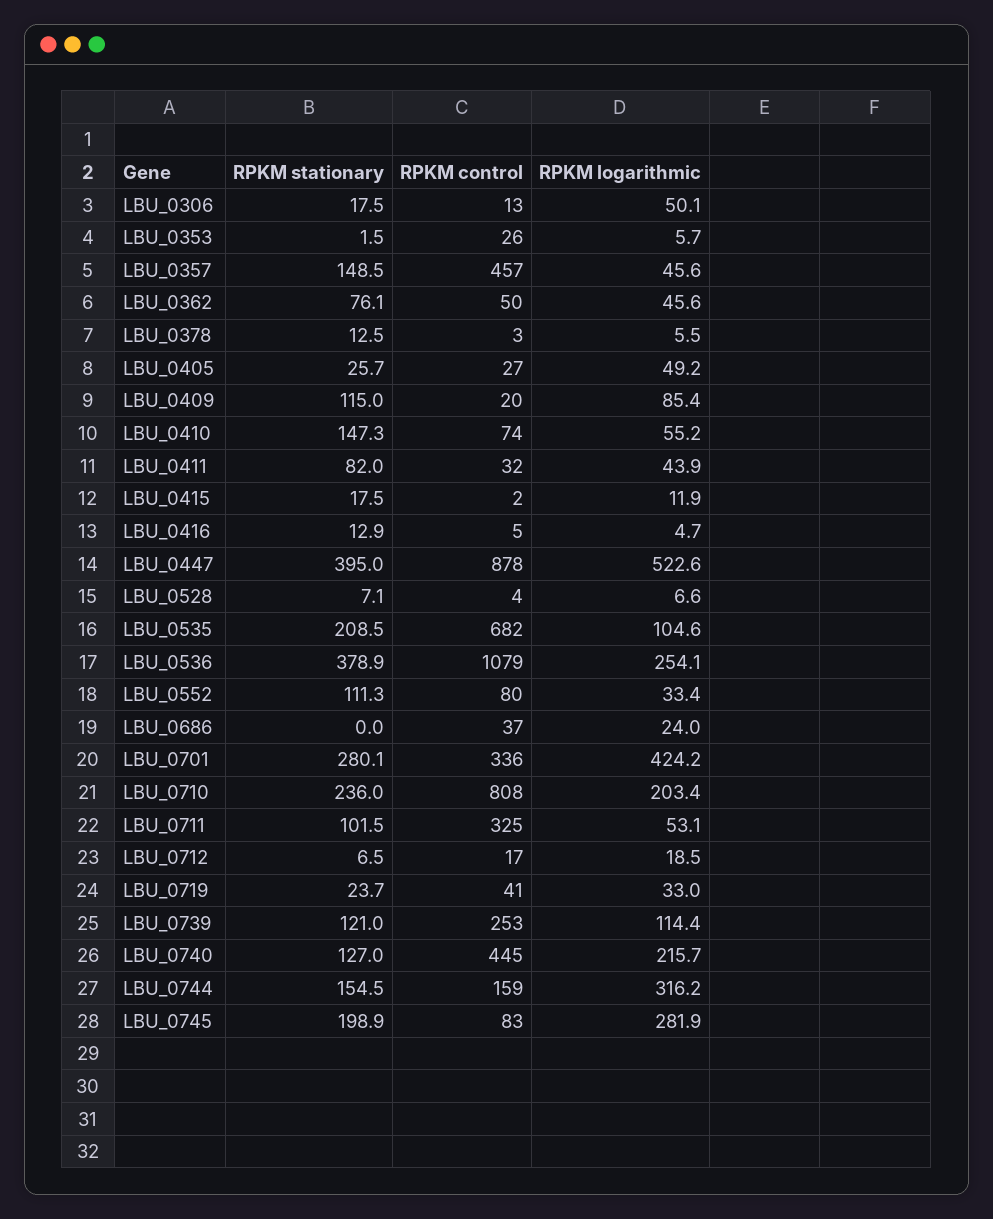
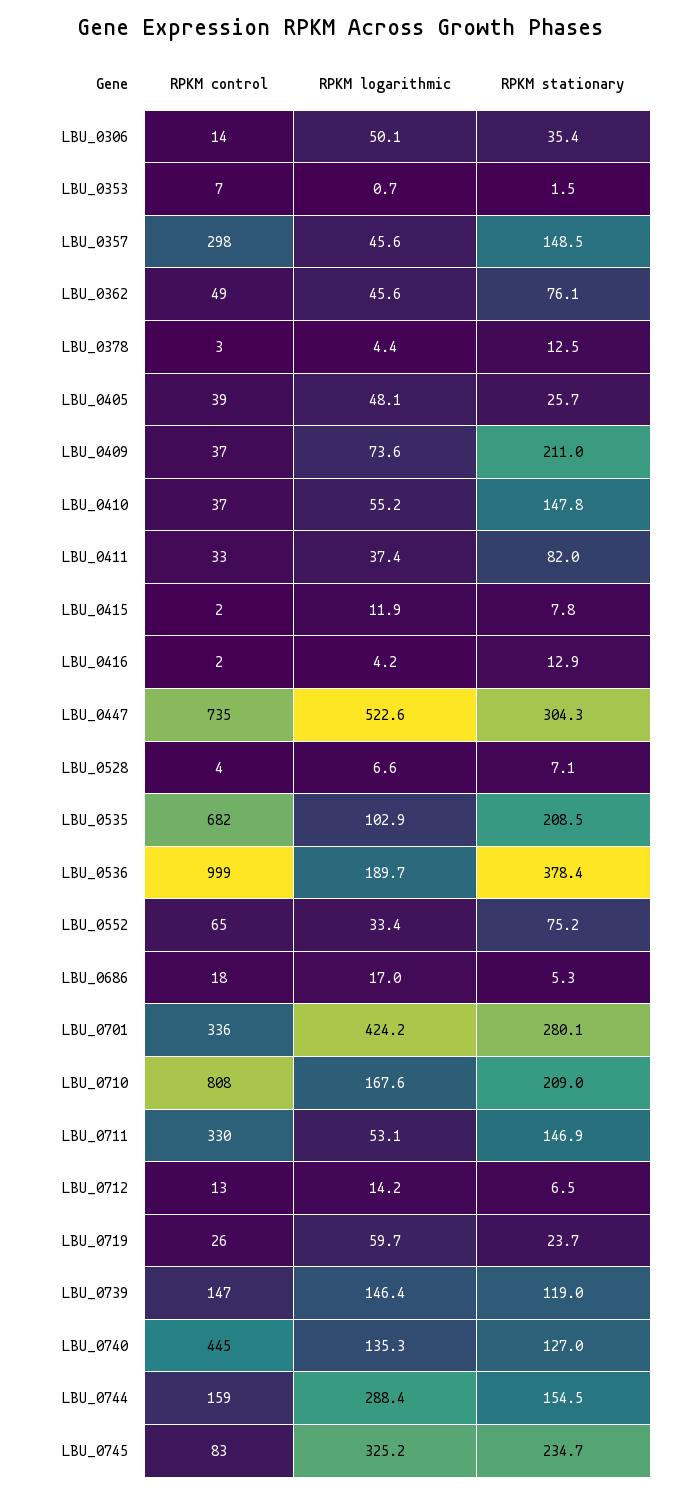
RPKM stationary, LBU_0306: 17.5 -> 35.4
RPKM control, LBU_0306: 13 -> 14
RPKM control, LBU_0353: 26 -> 7
RPKM logarithmic, LBU_0353: 5.7 -> 0.7
RPKM control, LBU_0357: 457 -> 298
RPKM control, LBU_0362: 50 -> 49
RPKM logarithmic, LBU_0378: 5.5 -> 4.4
RPKM control, LBU_0405: 27 -> 39
RPKM logarithmic, LBU_0405: 49.2 -> 48.1
RPKM stationary, LBU_0409: 115 -> 211
RPKM control, LBU_0409: 20 -> 37
RPKM logarithmic, LBU_0409: 85.4 -> 73.6
RPKM stationary, LBU_0410: 147.3 -> 147.8
RPKM control, LBU_0410: 74 -> 37
RPKM control, LBU_0411: 32 -> 33
RPKM logarithmic, LBU_0411: 43.9 -> 37.4
RPKM stationary, LBU_0415: 17.5 -> 7.8
RPKM control, LBU_0416: 5 -> 2
RPKM logarithmic, LBU_0416: 4.7 -> 4.2
RPKM stationary, LBU_0447: 395 -> 304.3
RPKM control, LBU_0447: 878 -> 735
RPKM logarithmic, LBU_0535: 104.6 -> 102.9
RPKM stationary, LBU_0536: 378.9 -> 378.4
RPKM control, LBU_0536: 1079 -> 999
RPKM logarithmic, LBU_0536: 254.1 -> 189.7
RPKM stationary, LBU_0552: 111.3 -> 75.2
RPKM control, LBU_0552: 80 -> 65
RPKM stationary, LBU_0686: 0 -> 5.3
RPKM control, LBU_0686: 37 -> 18
RPKM logarithmic, LBU_0686: 24 -> 17
RPKM stationary, LBU_0710: 236 -> 209
RPKM logarithmic, LBU_0710: 203.4 -> 167.6
RPKM stationary, LBU_0711: 101.5 -> 146.9
RPKM control, LBU_0711: 325 -> 330
RPKM control, LBU_0712: 17 -> 13
RPKM logarithmic, LBU_0712: 18.5 -> 14.2
RPKM control, LBU_0719: 41 -> 26
RPKM logarithmic, LBU_0719: 33 -> 59.7
RPKM stationary, LBU_0739: 121 -> 119
RPKM control, LBU_0739: 253 -> 147
RPKM logarithmic, LBU_0739: 114.4 -> 146.4
RPKM logarithmic, LBU_0740: 215.7 -> 135.3
RPKM logarithmic, LBU_0744: 316.2 -> 288.4
RPKM stationary, LBU_0745: 198.9 -> 234.7
RPKM logarithmic, LBU_0745: 281.9 -> 325.2

